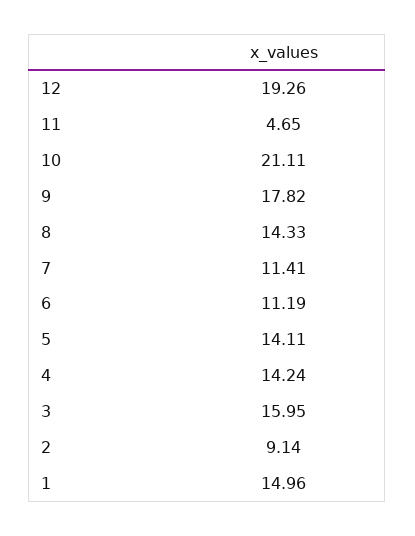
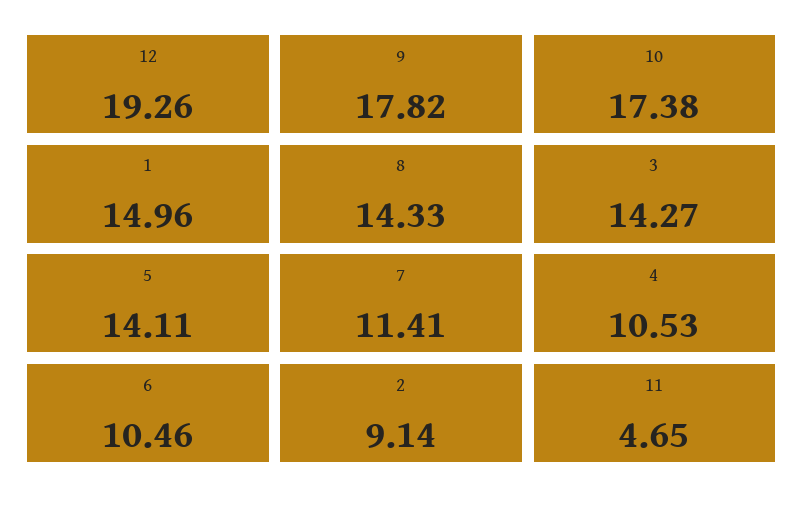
10: 21.11 -> 17.38
6: 11.19 -> 10.46
4: 14.24 -> 10.53
3: 15.95 -> 14.27

